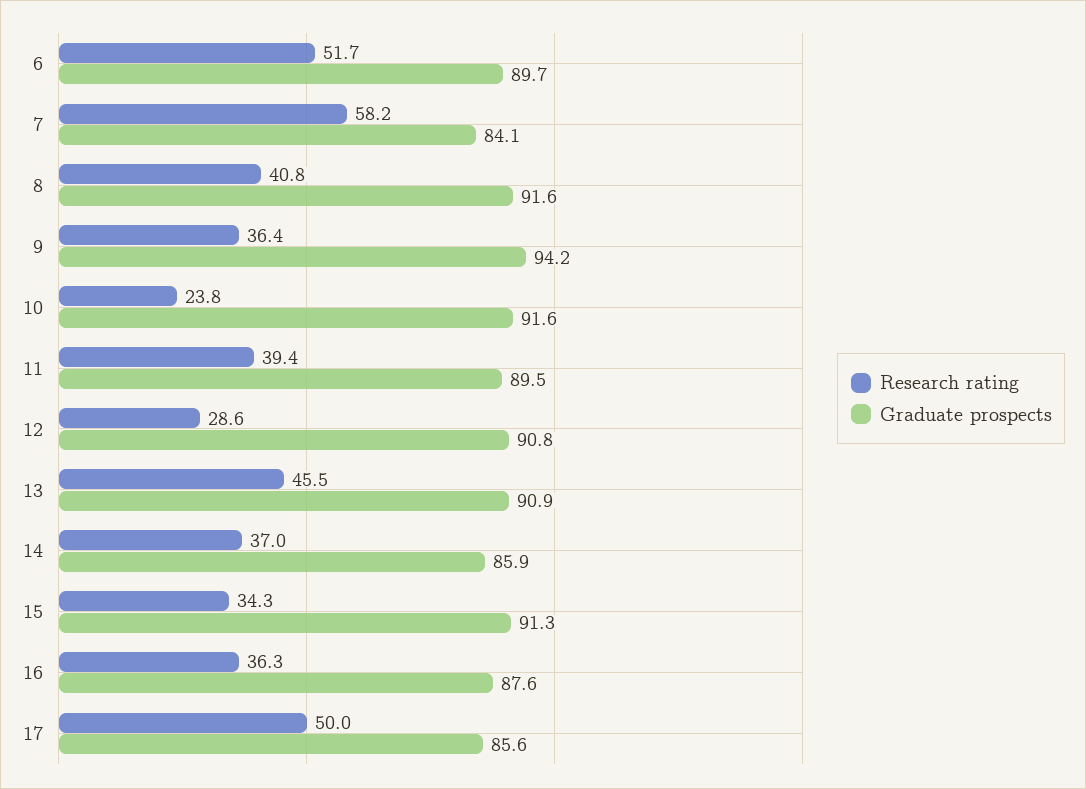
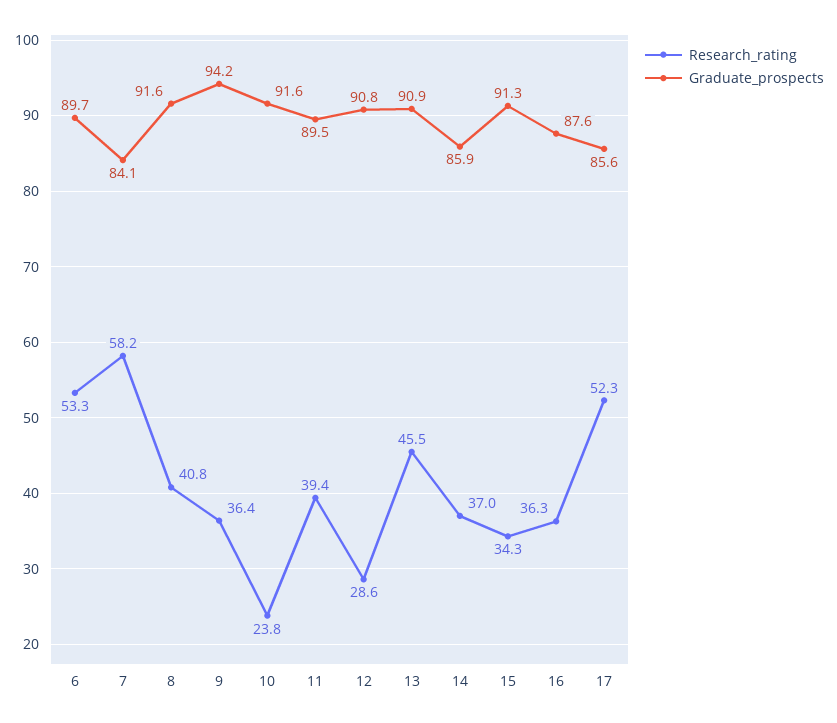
Research rating, 6: 51.7 -> 53.3
Research rating, 17: 50 -> 52.3

